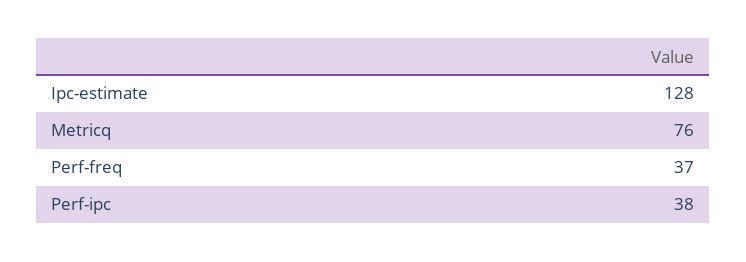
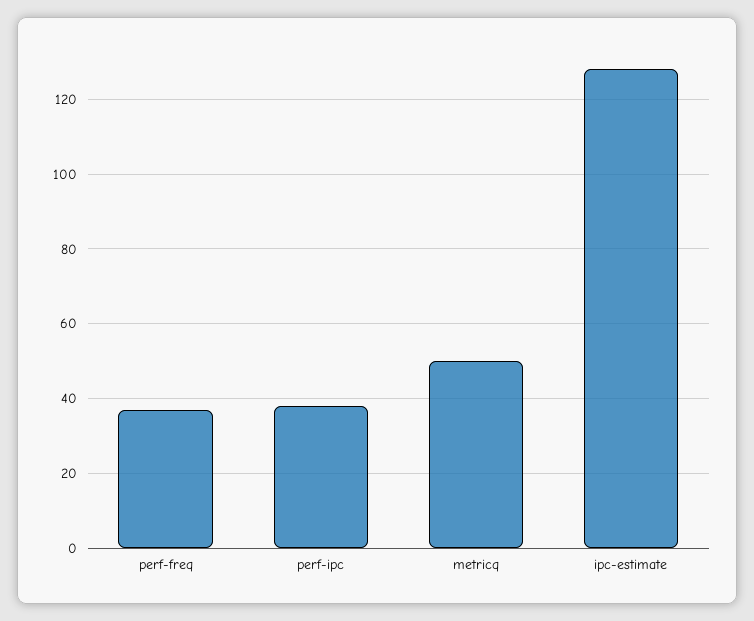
Metricq: 76 -> 50

